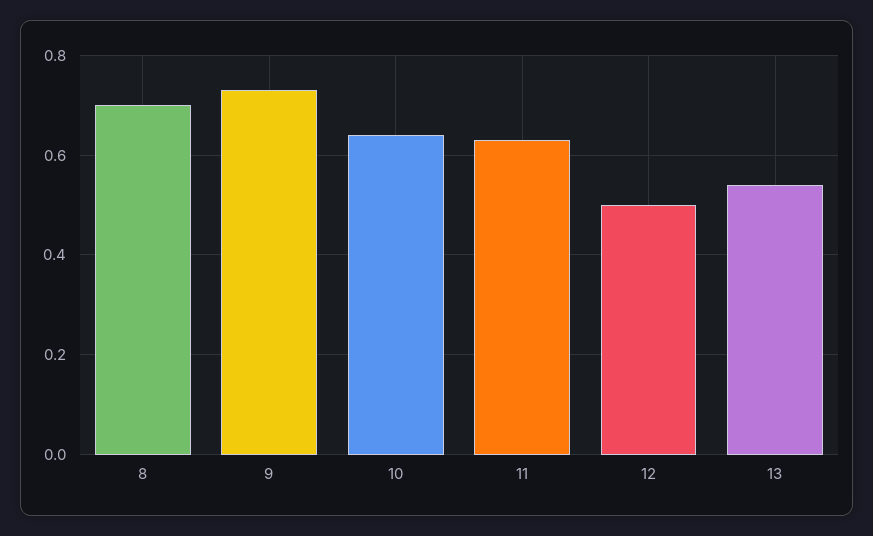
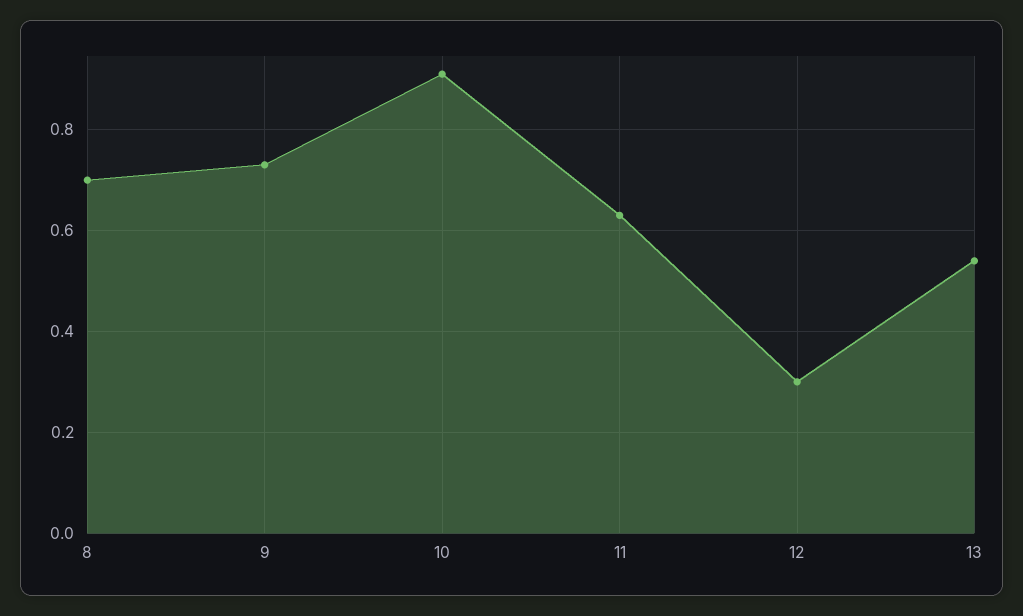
10: 0.65 -> 0.9
12: 0.5 -> 0.3

